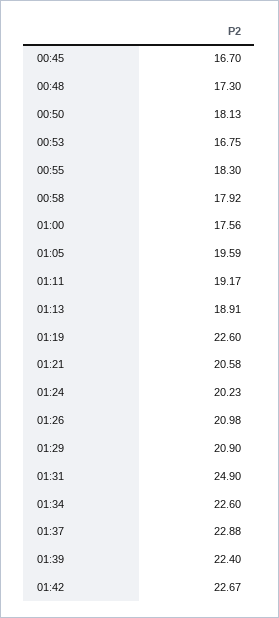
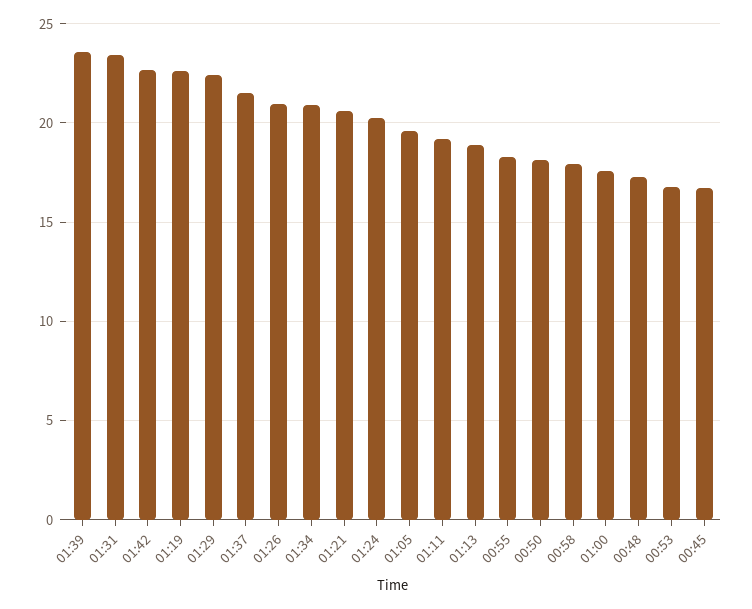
01:29: 20.9 -> 22.5
01:31: 24.9 -> 23.5
01:34: 22.6 -> 21
01:37: 22.88 -> 21.5
01:39: 22.4 -> 23.5

